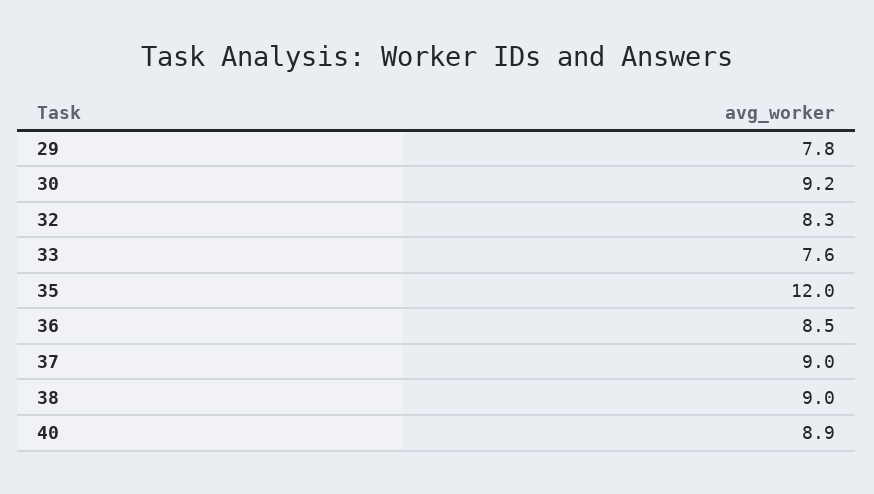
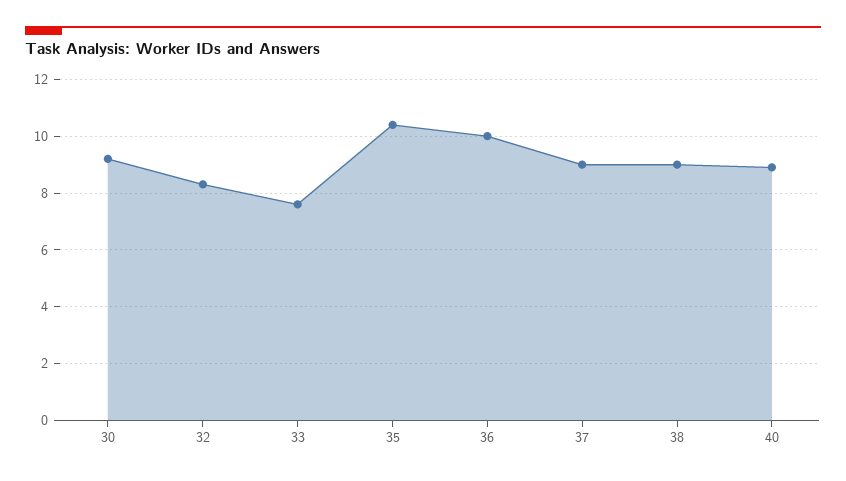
29: 7.8 -> none
35: 12 -> 10.5
36: 8.5 -> 10

